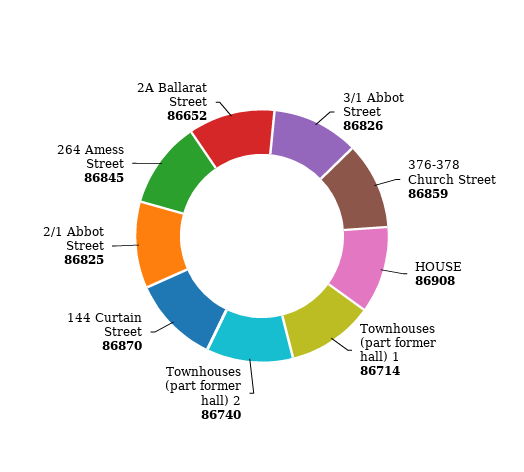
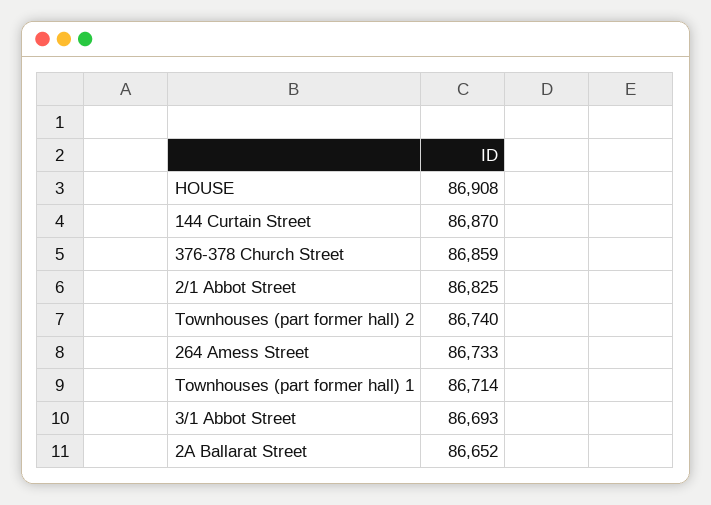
3/1 Abbot Street: 86826 -> 86693
264 Amess Street: 86845 -> 86733

